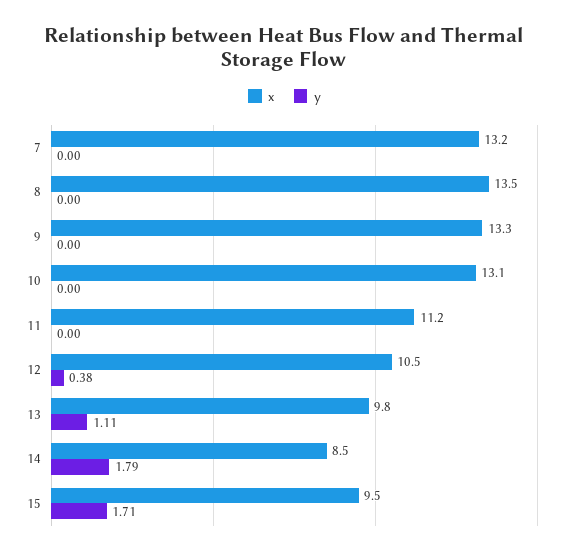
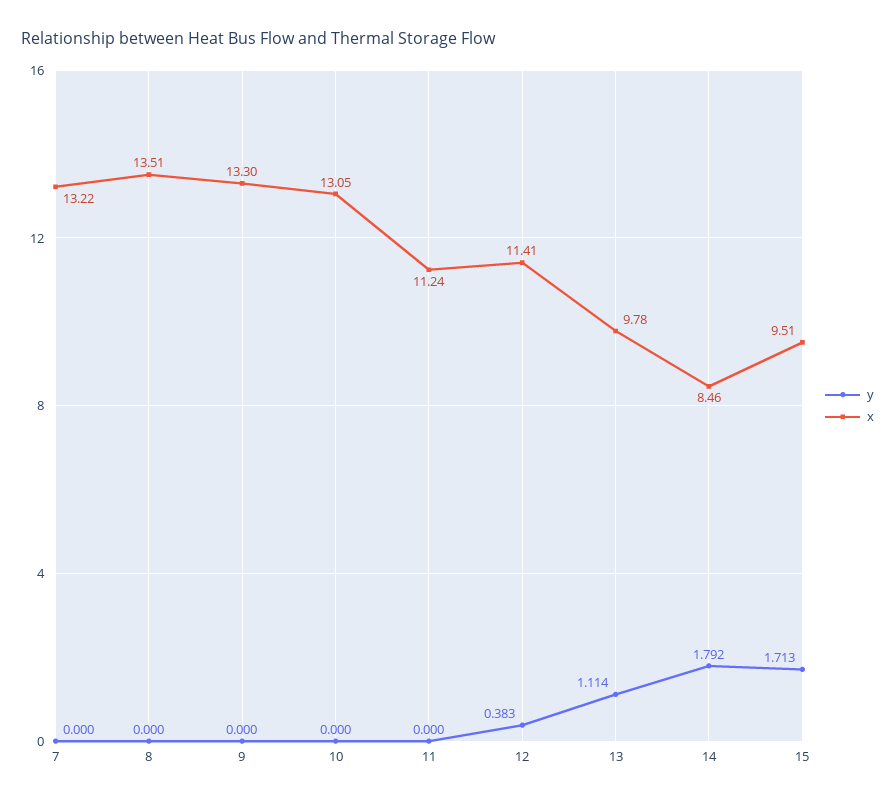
x, 12: 10.5 -> 11.41

